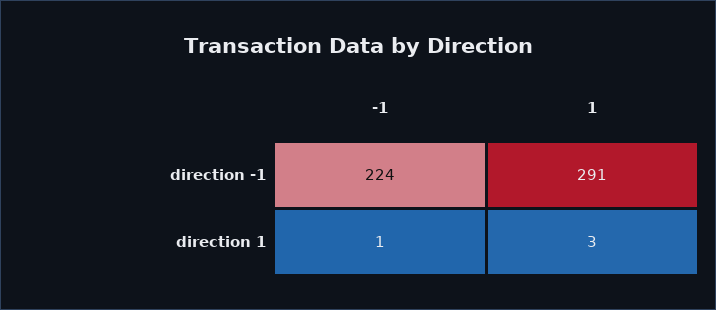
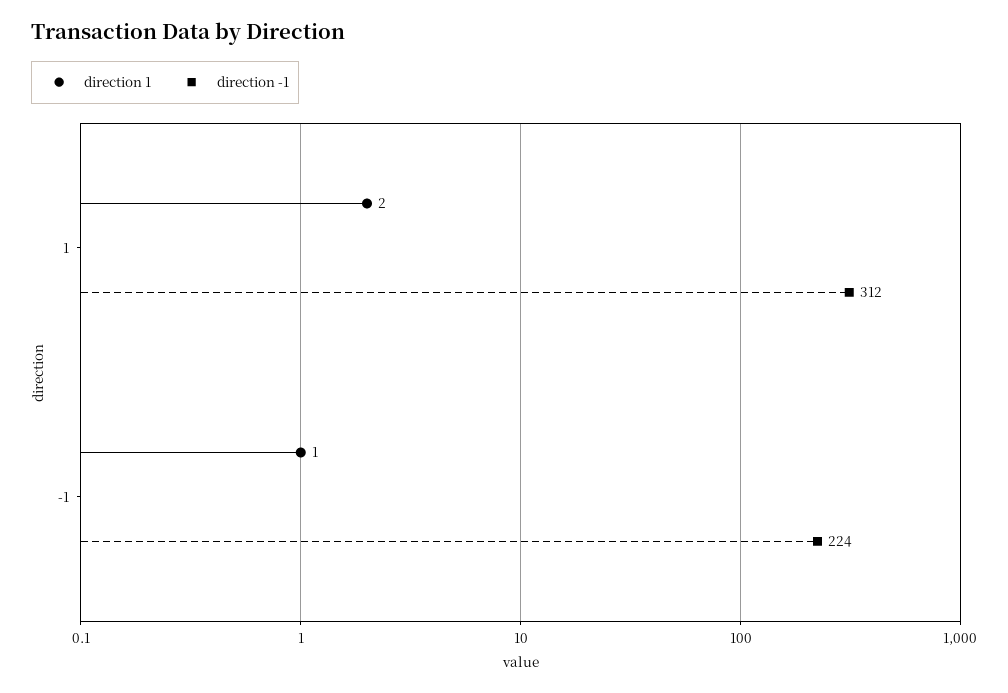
direction -1, 1: 291 -> 312
direction 1, 1: 3 -> 2

